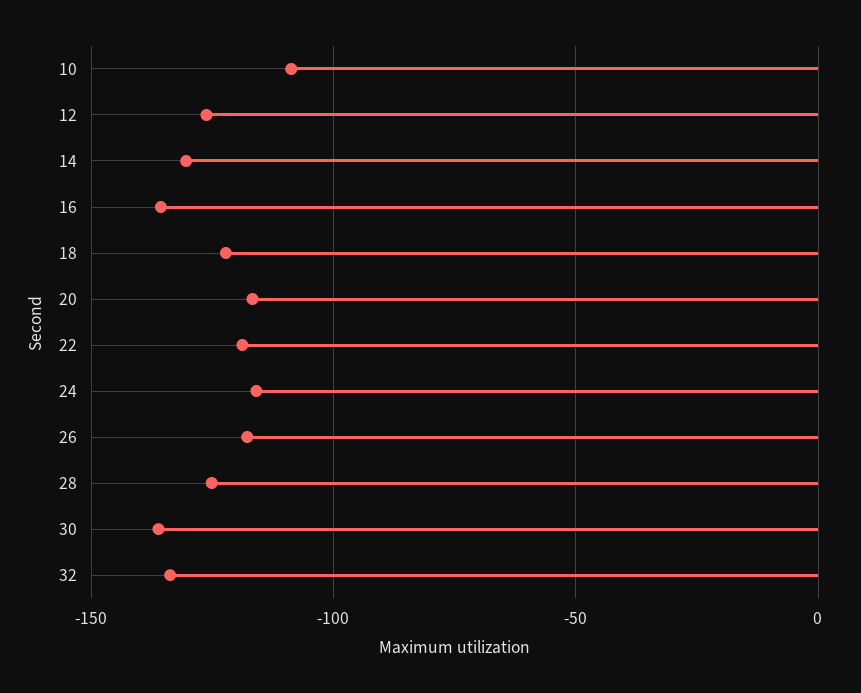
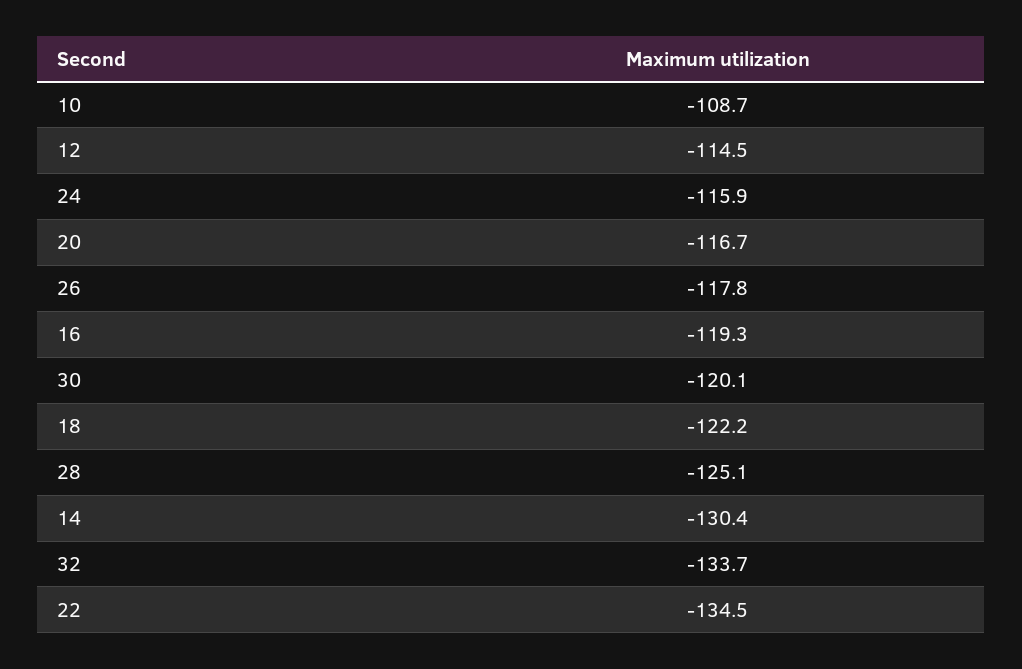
12: -125 -> -114.5
16: -135 -> -119.3
22: -120 -> -134.5
30: -135 -> -120.1

